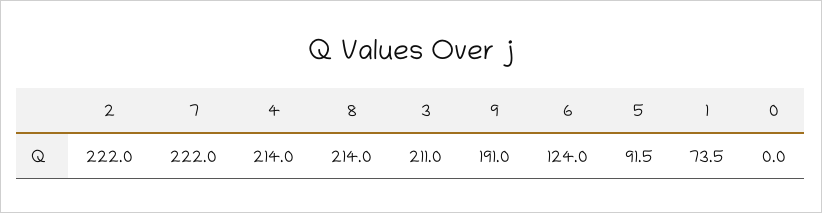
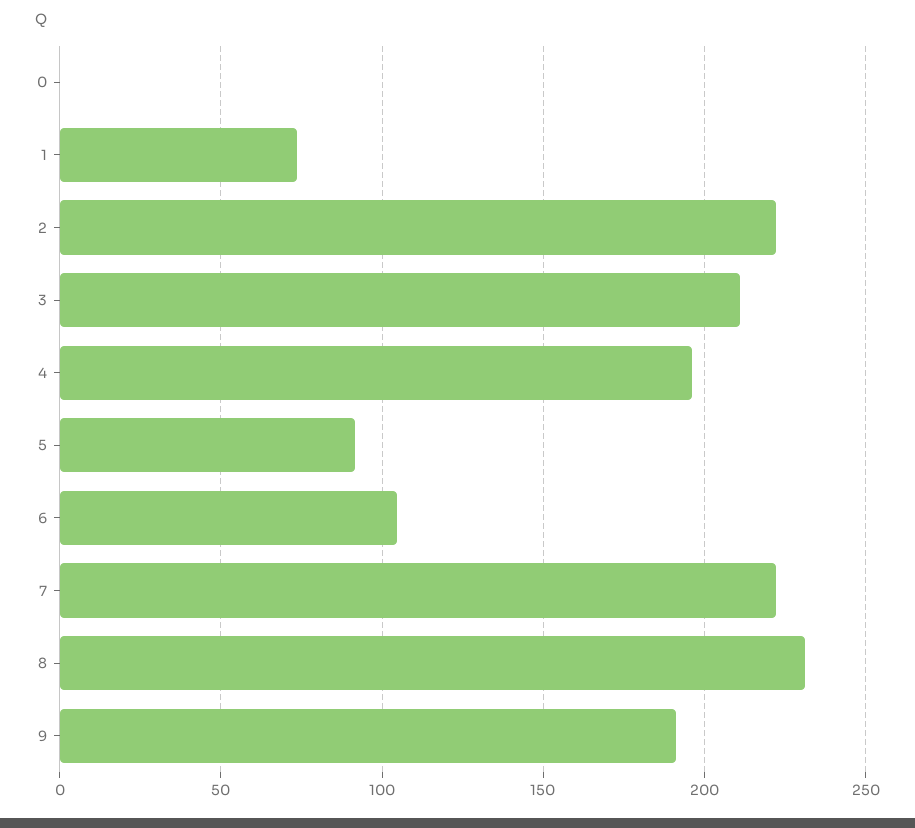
4: 214 -> 195
8: 214 -> 230
6: 124 -> 105

